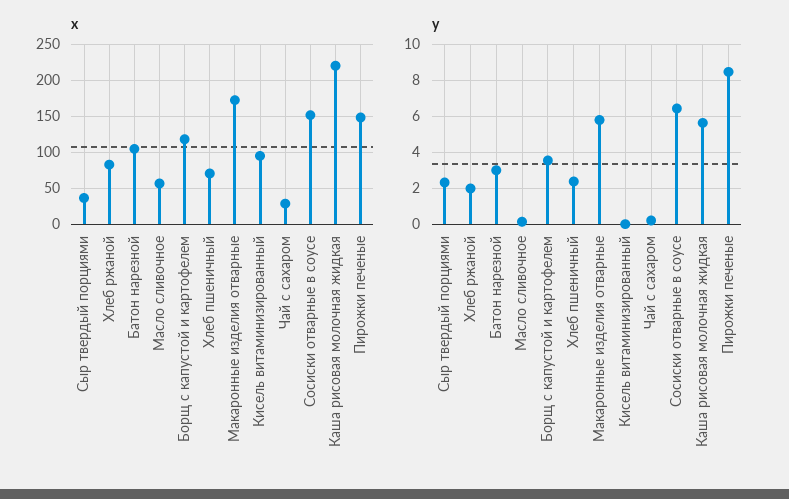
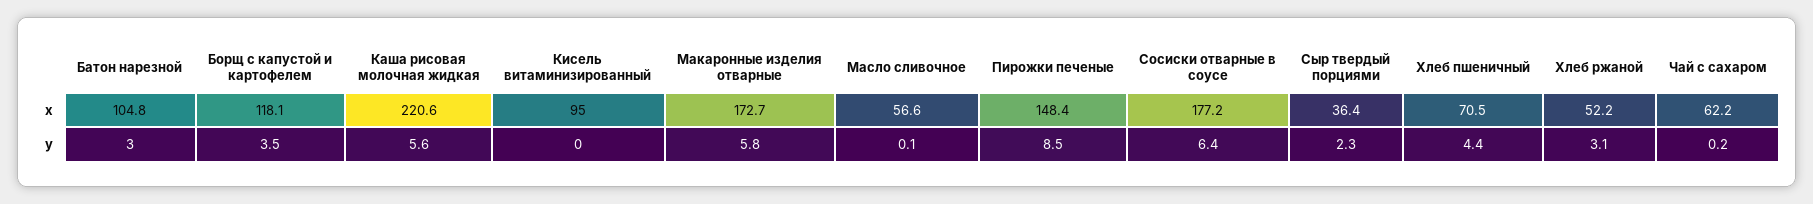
x, Хлеб ржаной: 80 -> 52.2
x, Чай с сахаром: 30 -> 62.2
x, Сосиски отварные в соусе: 150 -> 177.2
y, Хлеб ржаной: 2 -> 3.1
y, Хлеб пшеничный: 2.5 -> 4.4

